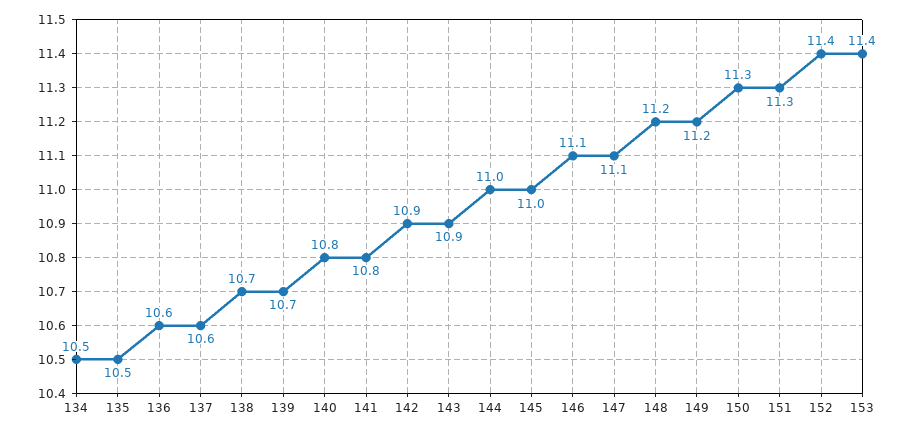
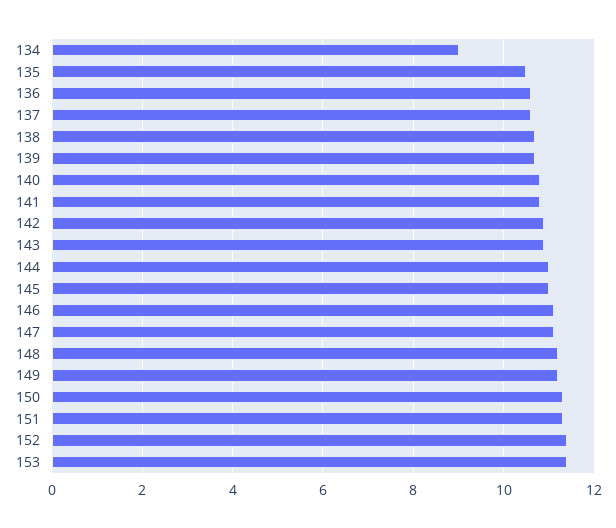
134: 10.5 -> 9

